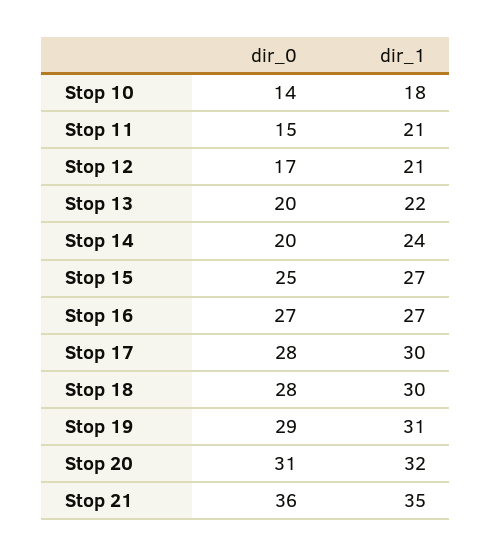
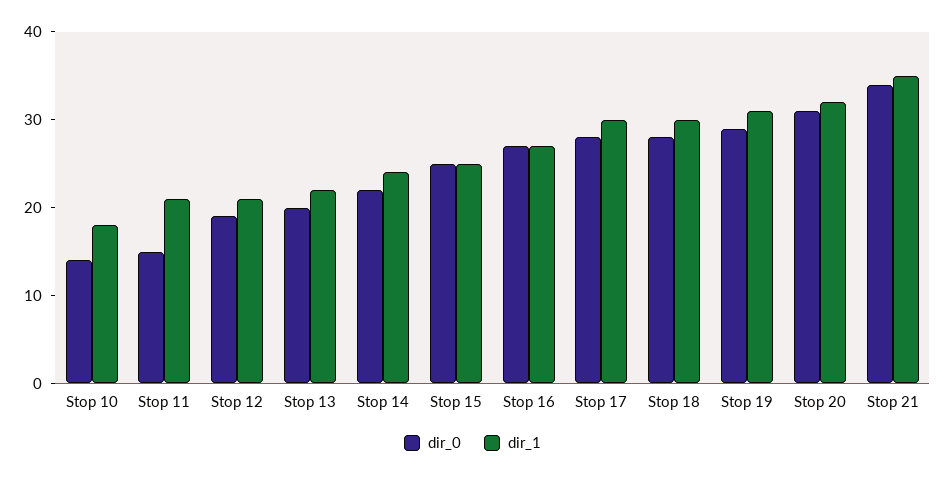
dir_0, Stop 12: 17 -> 19
dir_0, Stop 14: 20 -> 22
dir_1, Stop 15: 27 -> 25
dir_0, Stop 21: 36 -> 34

